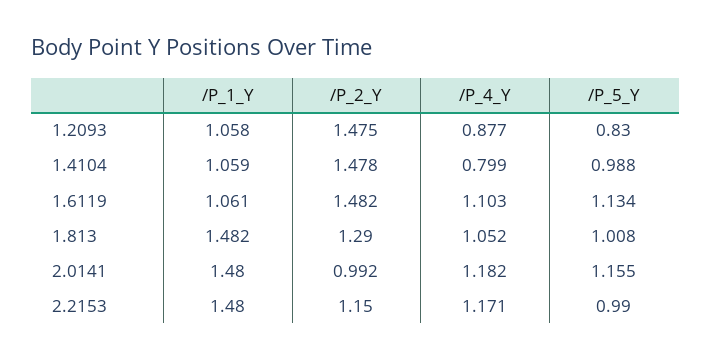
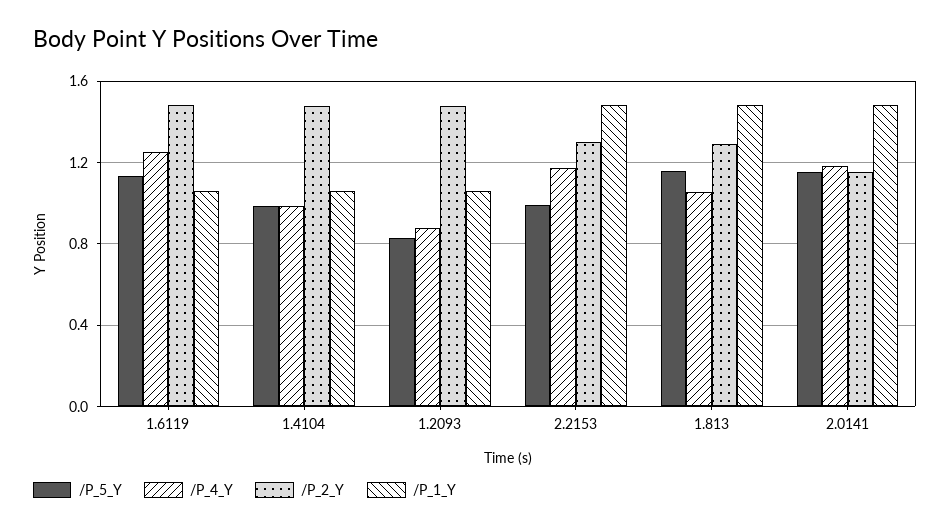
/P_4_Y, 1.4104: 0.799 -> 1
/P_4_Y, 1.6119: 1.103 -> 1.25
/P_5_Y, 1.813: 1.008 -> 1.15
/P_2_Y, 2.0141: 0.992 -> 1.15
/P_2_Y, 2.2153: 1.15 -> 1.3

